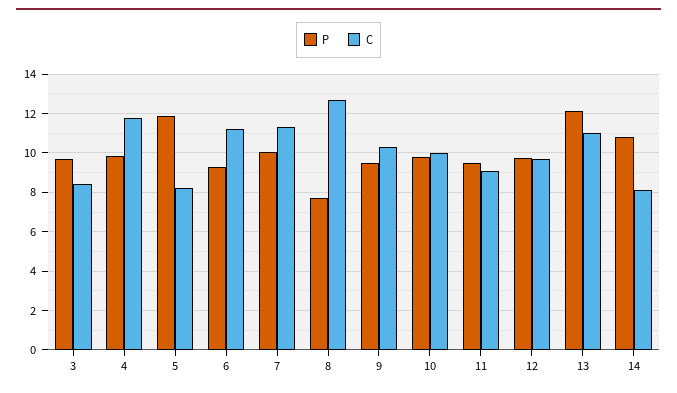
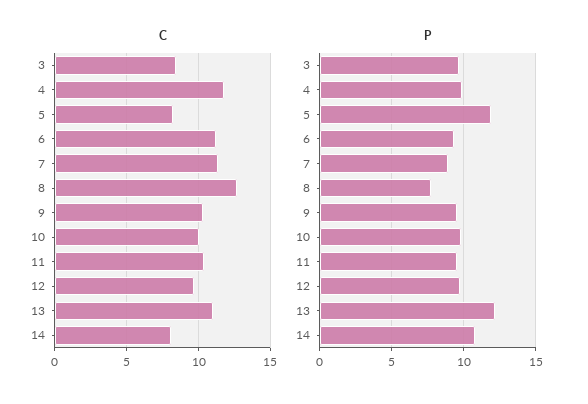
P, 7: 10 -> 9
C, 11: 9 -> 10.5

